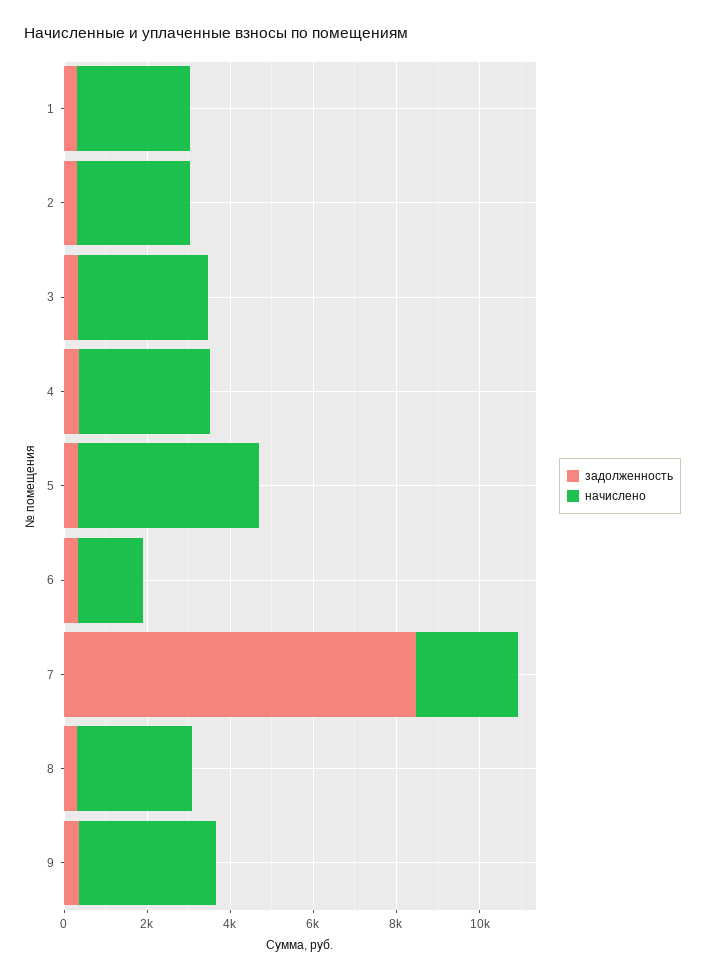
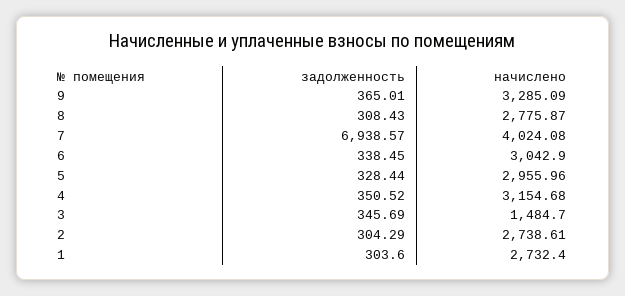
начислено, 3: 3000 -> 1484.7
начислено, 5: 4500 -> 2955.96
начислено, 6: 1500 -> 3042.9
задолженность, 7: 8500 -> 6938.57
начислено, 7: 2500 -> 4024.08

